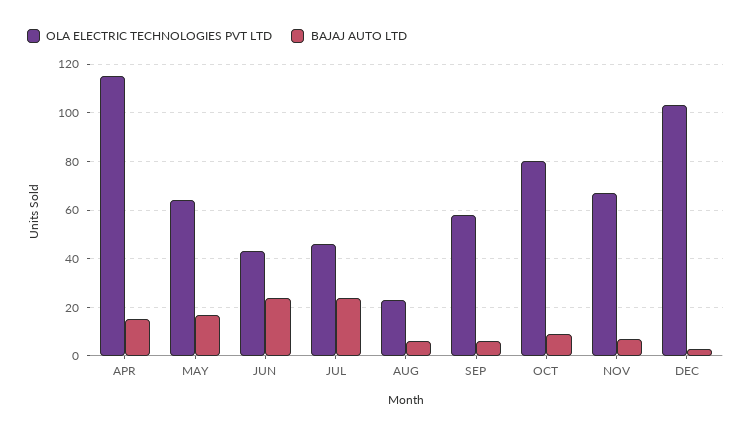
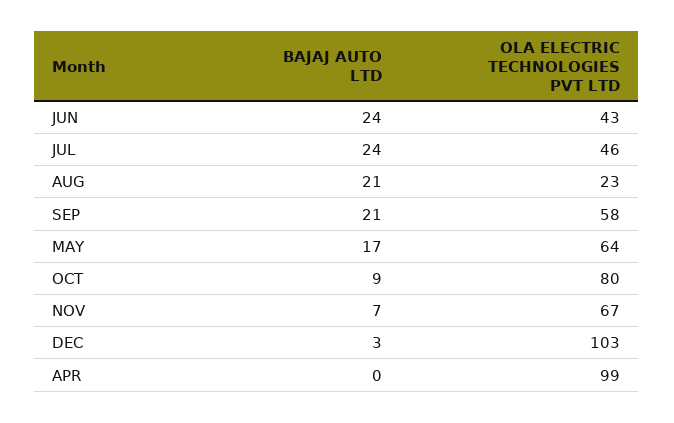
OLA ELECTRIC TECHNOLOGIES PVT LTD, APR: 115 -> 99
BAJAJ AUTO LTD, APR: 15 -> 0
BAJAJ AUTO LTD, AUG: 5 -> 21
BAJAJ AUTO LTD, SEP: 5 -> 21

